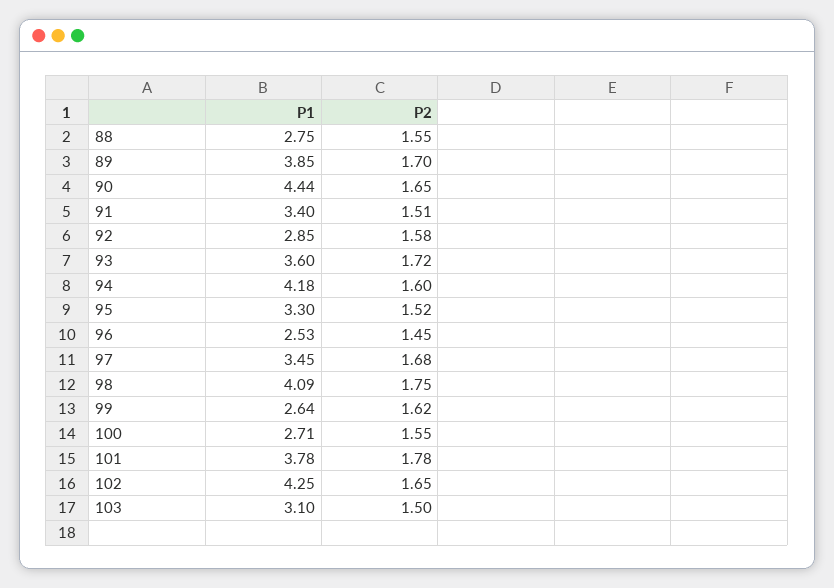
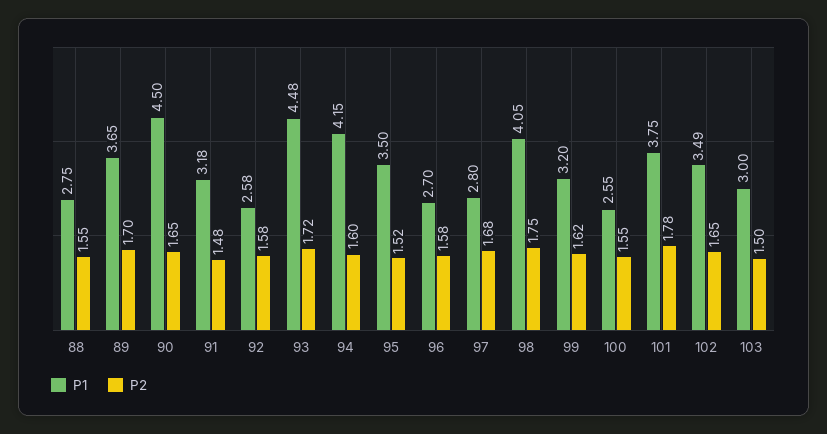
P1, 89: 3.85 -> 3.65
P1, 90: 4.44 -> 4.5
P1, 91: 3.4 -> 3.18
P2, 91: 1.51 -> 1.48
P1, 92: 2.85 -> 2.58
P1, 93: 3.6 -> 4.48
P1, 94: 4.18 -> 4.15
P1, 95: 3.3 -> 3.5
P1, 96: 2.53 -> 2.7
P2, 96: 1.45 -> 1.58
P1, 97: 3.45 -> 2.8
P1, 98: 4.09 -> 4.05
P1, 99: 2.64 -> 3.2
P1, 100: 2.71 -> 2.55
P1, 101: 3.78 -> 3.75
P1, 102: 4.25 -> 3.49
P1, 103: 3.1 -> 3

